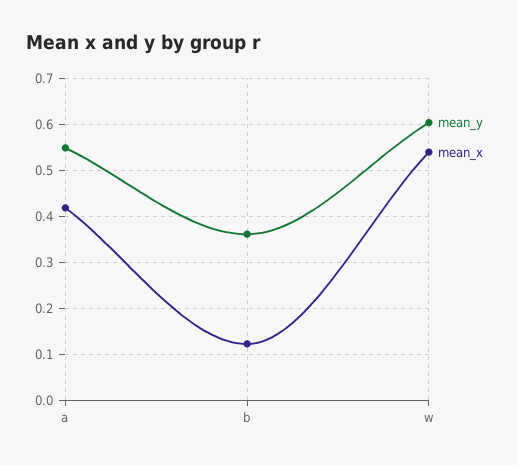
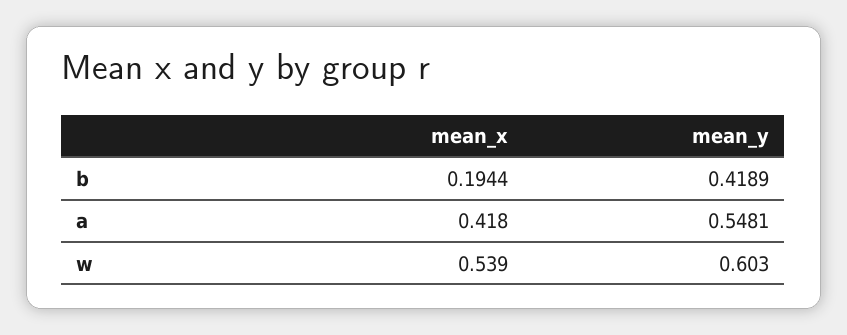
mean_y, b: 0.36 -> 0.4189
mean_x, b: 0.12 -> 0.1944

